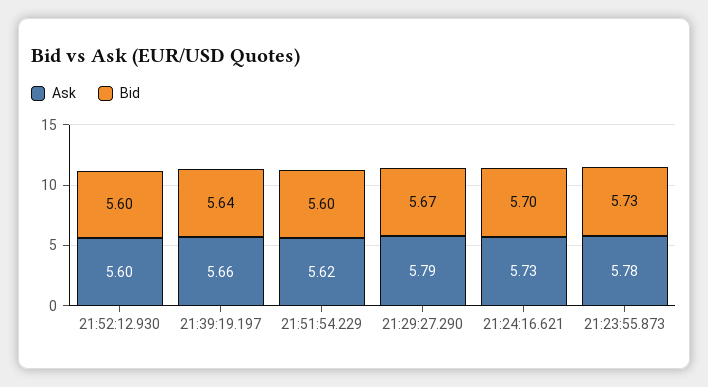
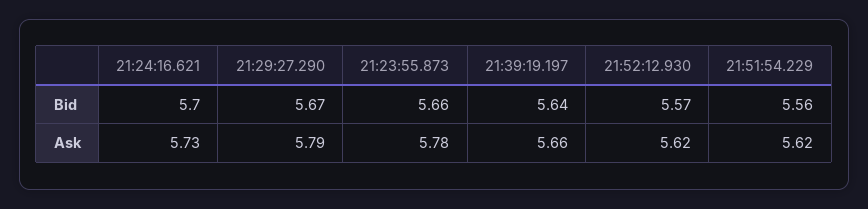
Ask, 21:52:12.930: 5.6 -> 5.62
Bid, 21:52:12.930: 5.6 -> 5.57
Bid, 21:51:54.229: 5.6 -> 5.56
Bid, 21:23:55.873: 5.73 -> 5.66

